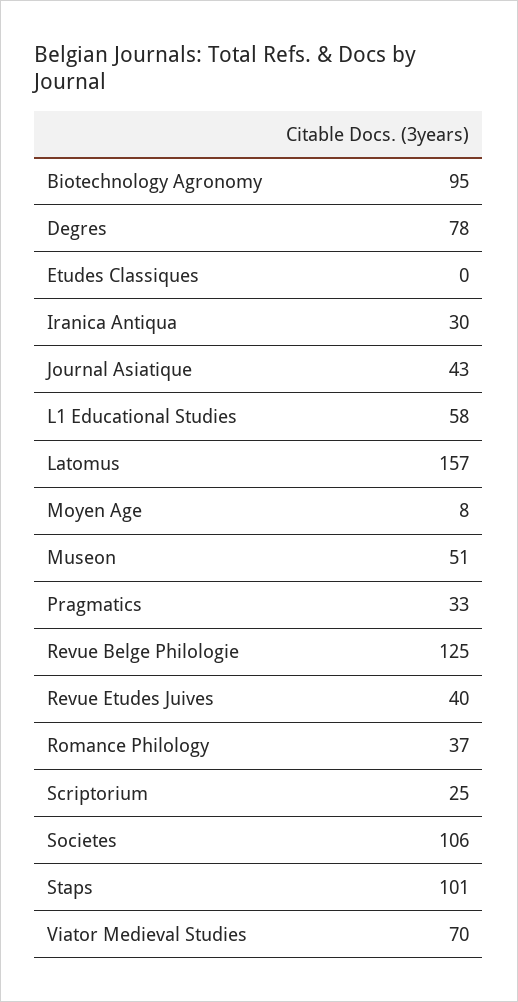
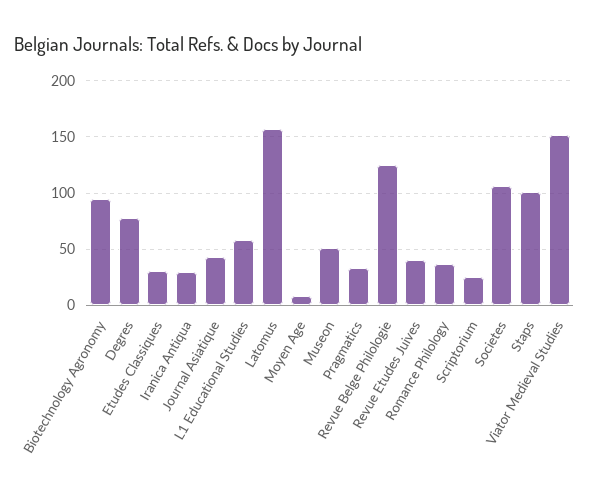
Etudes Classiques: 0 -> 30
Viator Medieval Studies: 70 -> 150

